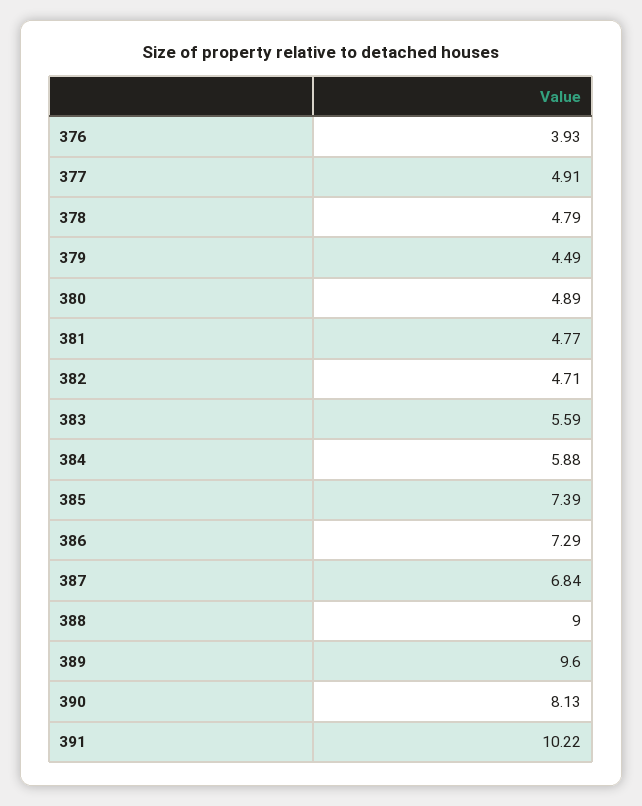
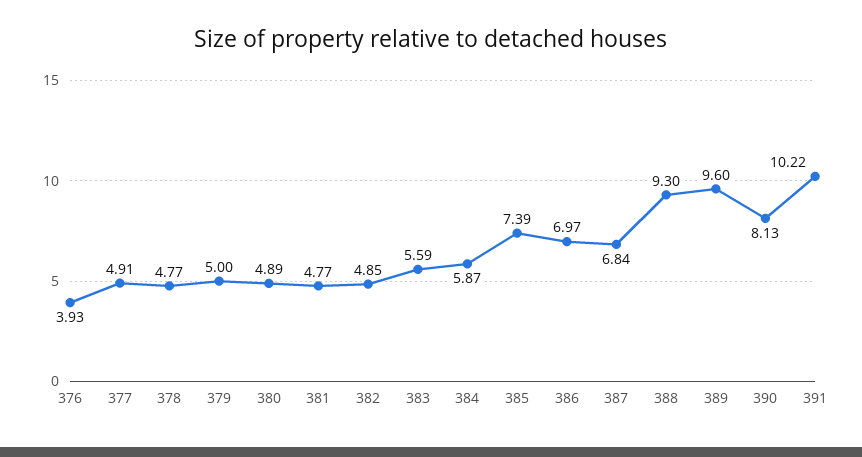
378: 4.79 -> 4.77
379: 4.49 -> 5
382: 4.71 -> 4.85
384: 5.88 -> 5.87
386: 7.29 -> 6.97
388: 9 -> 9.3

